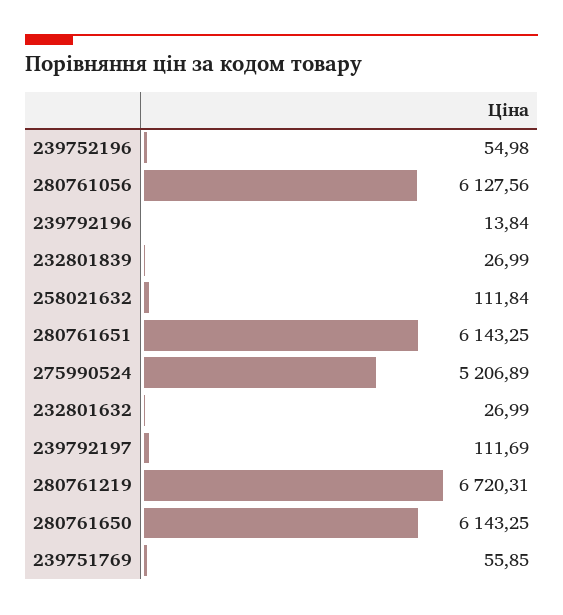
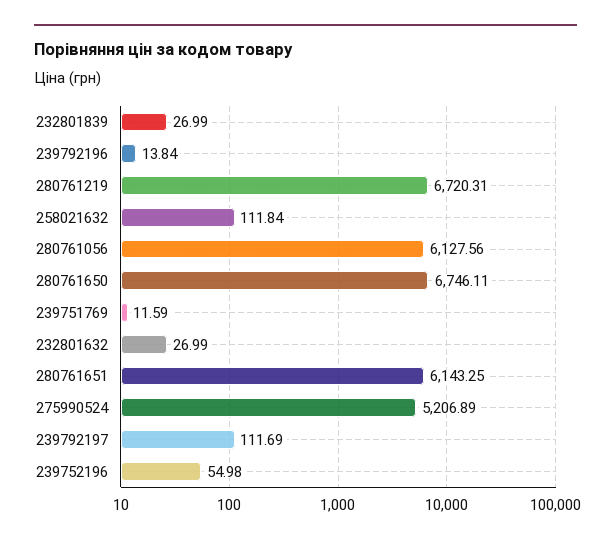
280761650: 6143.25 -> 6746.11
239751769: 55.85 -> 11.59

